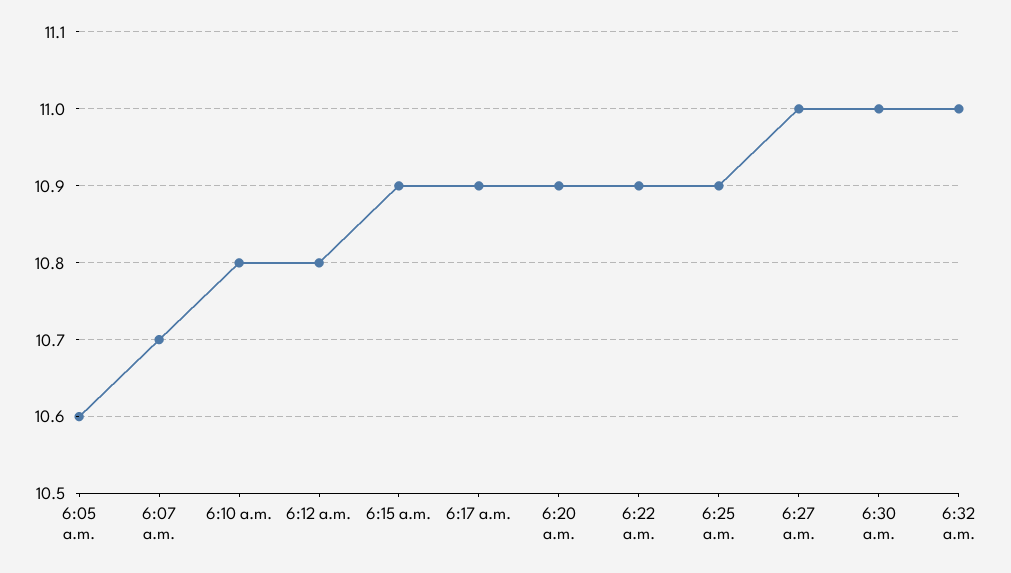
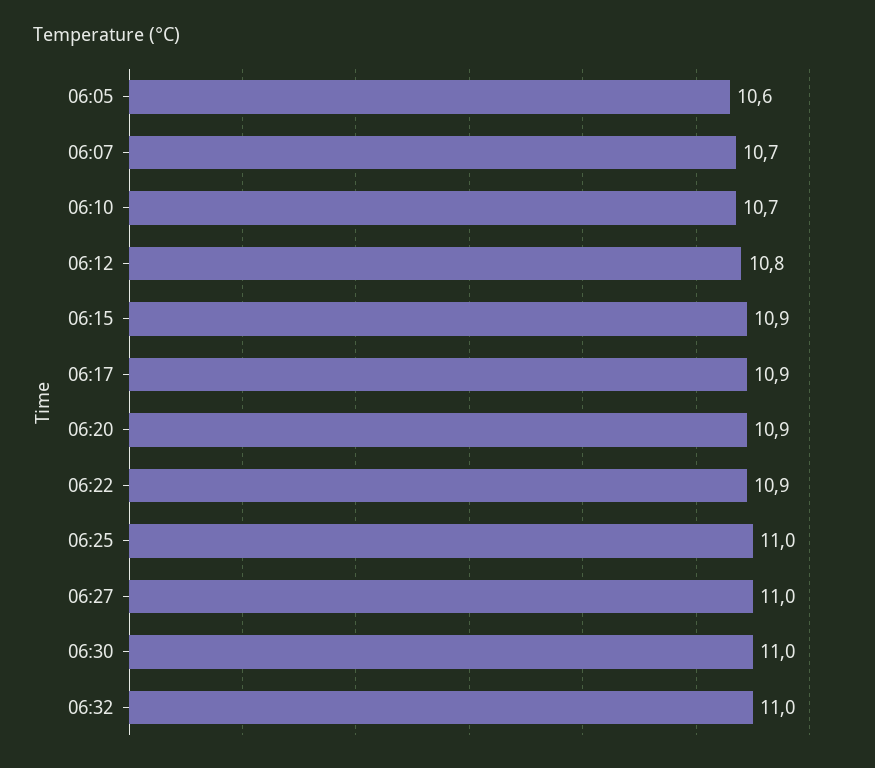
6:10 a.m.: 10.8 -> 10.7
6:25 a.m.: 10.9 -> 11

